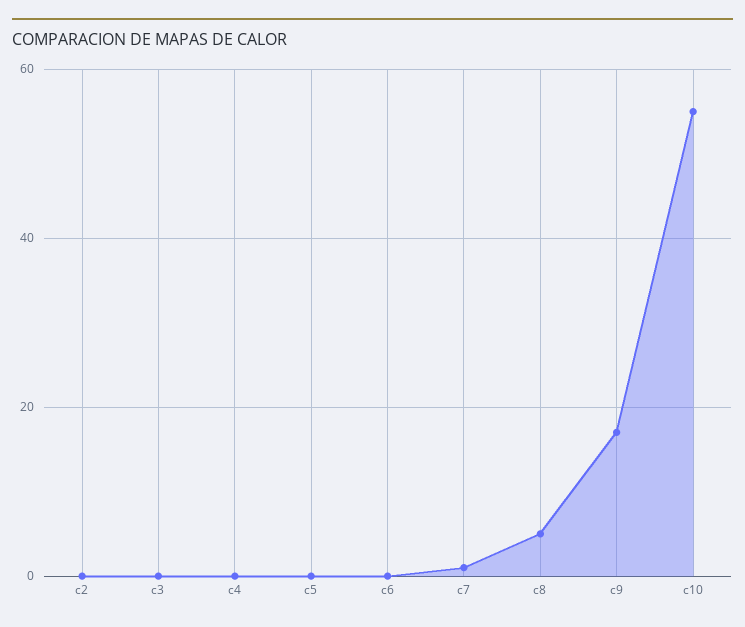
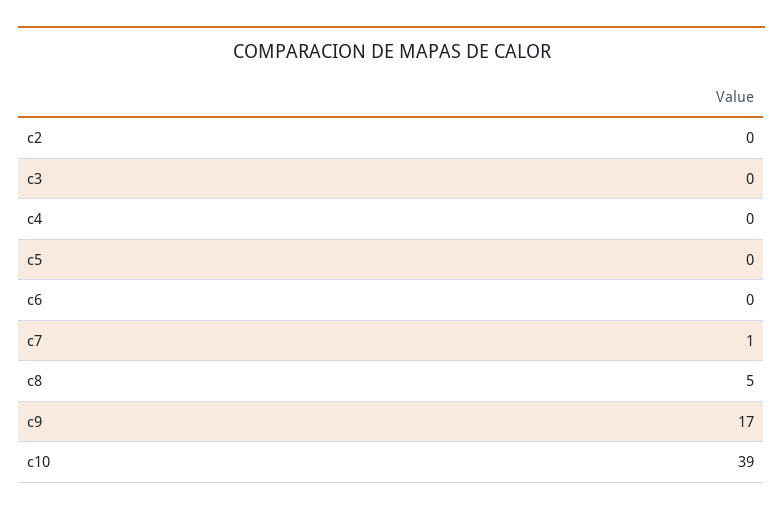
c10: 55 -> 39

